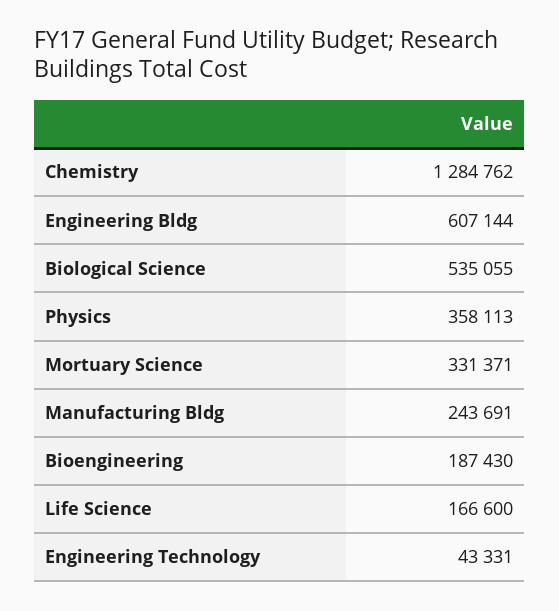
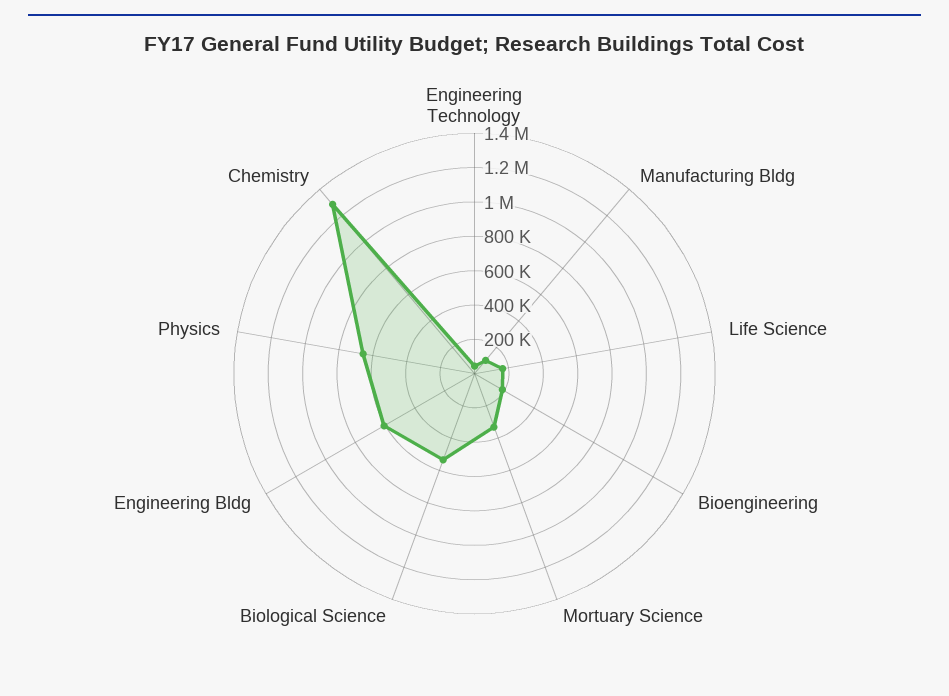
Physics: 358113 -> 650000
Manufacturing Bldg: 243691 -> 100000

